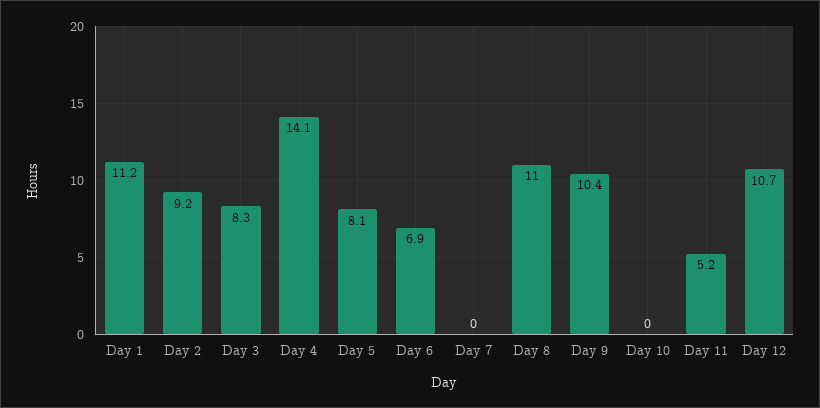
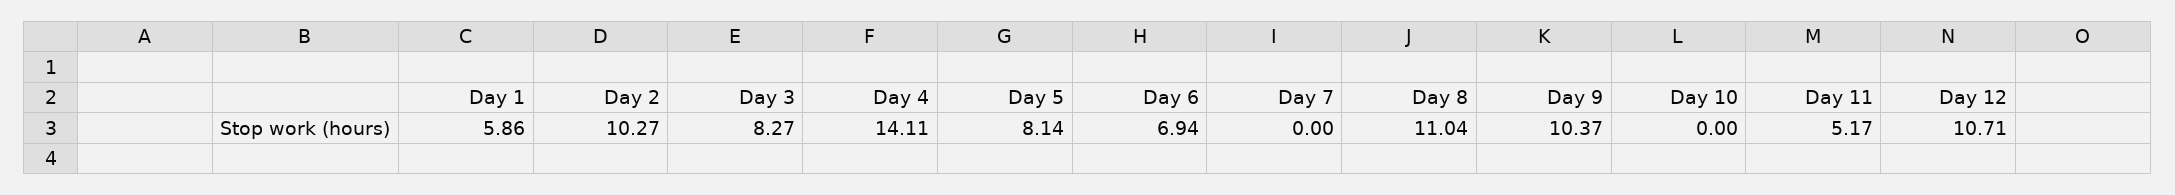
Day 1: 11.2 -> 5.86
Day 2: 9.2 -> 10.27

